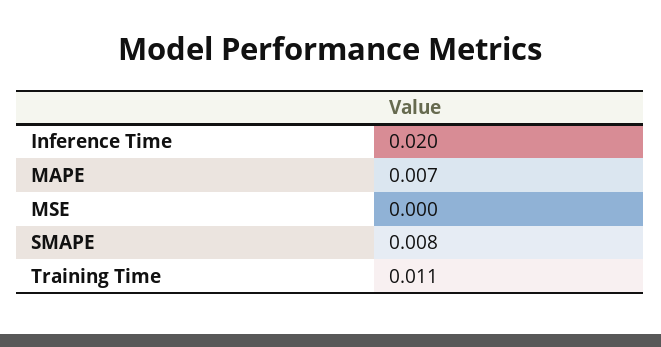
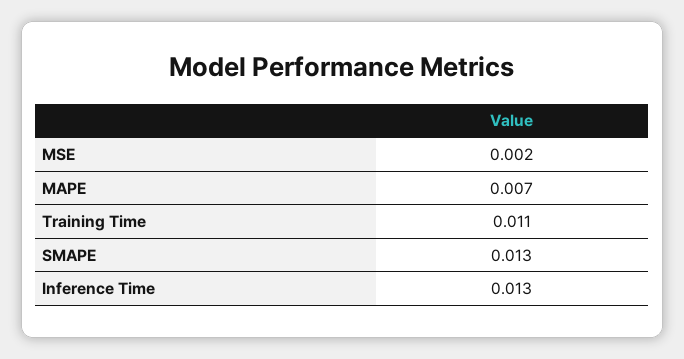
Inference Time: 0.02 -> 0.013
MSE: 0 -> 0.002
SMAPE: 0.008 -> 0.013

